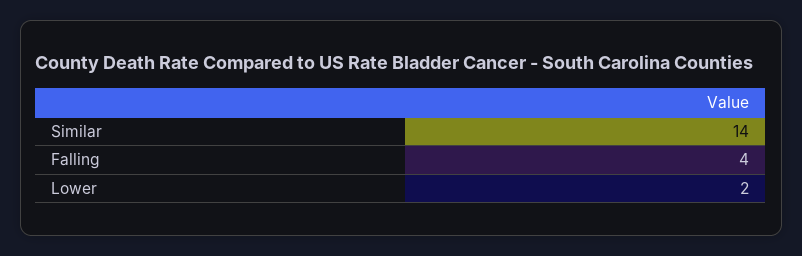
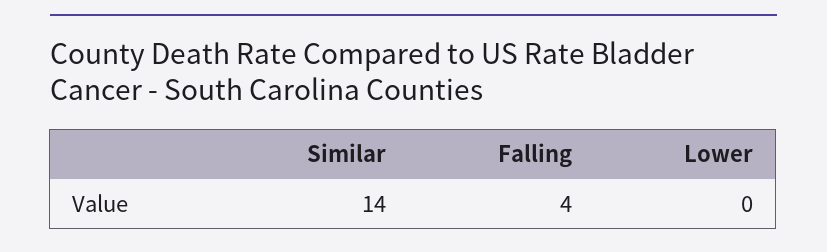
Lower: 2 -> 0

